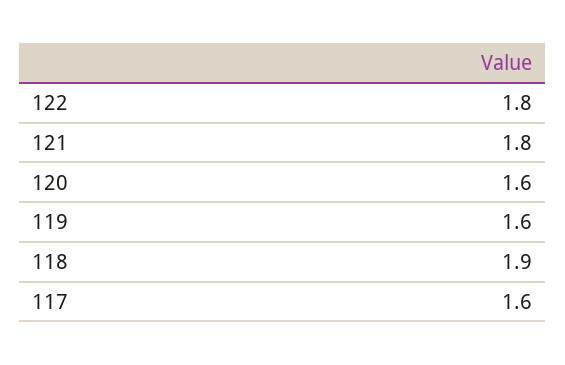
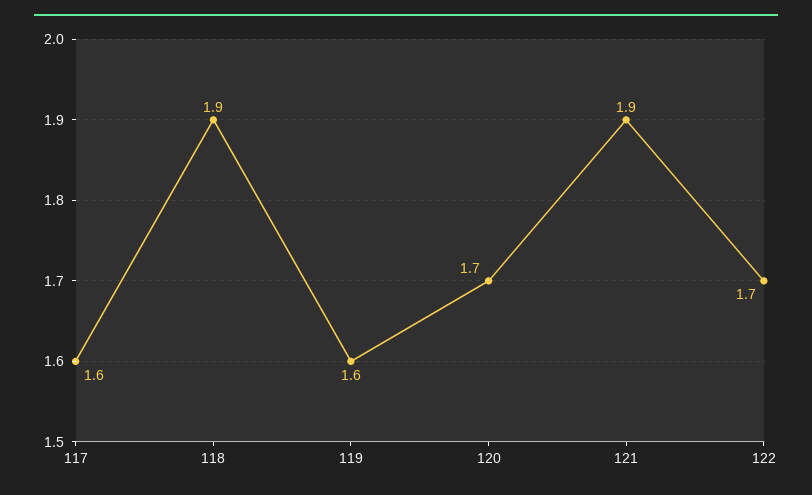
122: 1.8 -> 1.7
121: 1.8 -> 1.9
120: 1.6 -> 1.7

